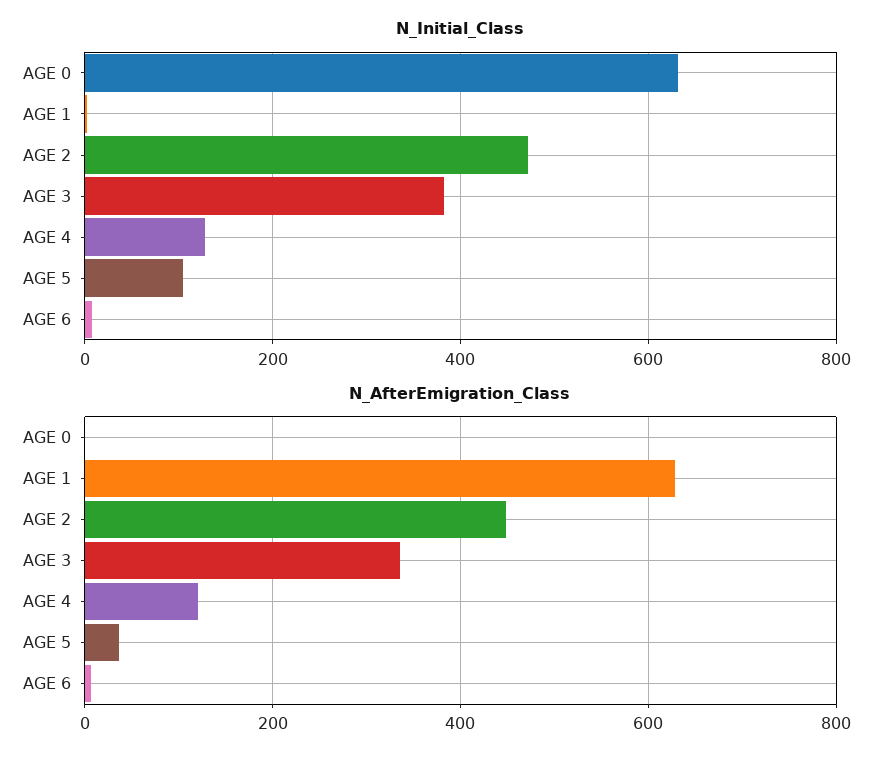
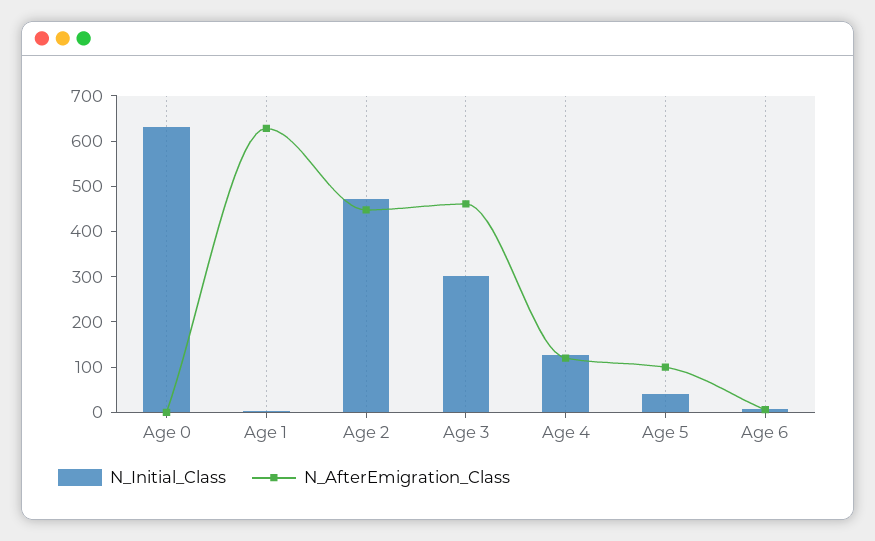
N_Initial_Class, AGE 3: 380 -> 300
N_Initial_Class, AGE 5: 100 -> 40
N_AfterEmigration_Class, AGE 3: 340 -> 460
N_AfterEmigration_Class, AGE 5: 40 -> 100

